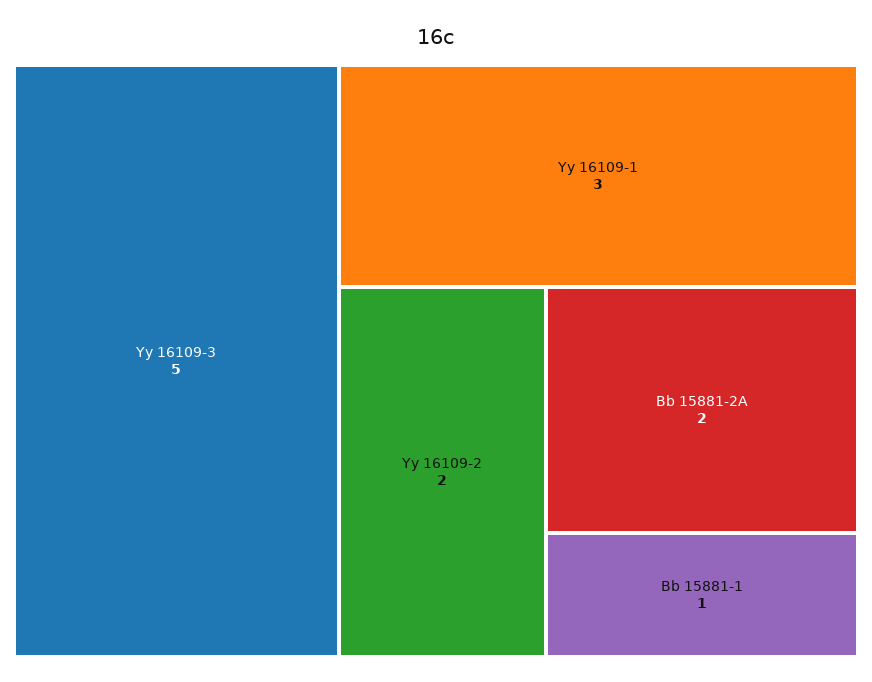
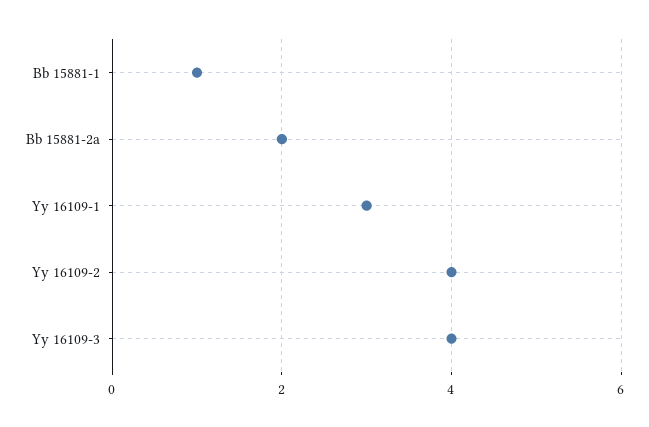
Yy 16109-3: 5 -> 4
Yy 16109-2: 2 -> 4

